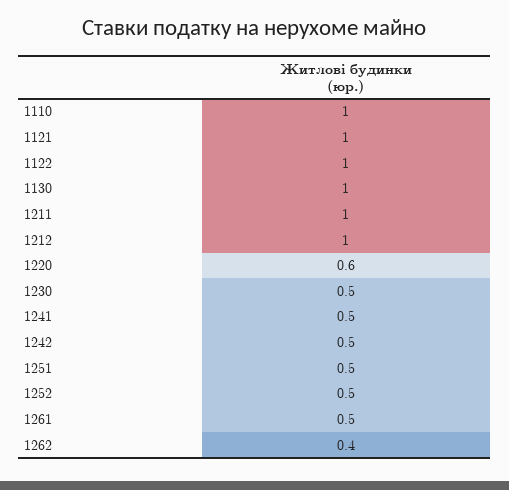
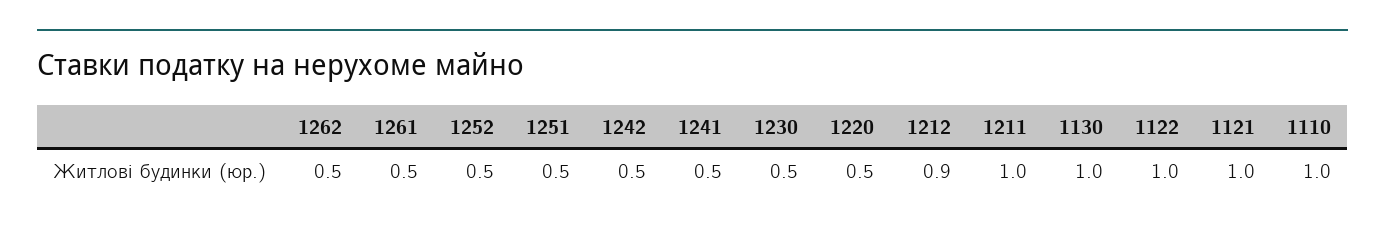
1212: 1 -> 0.9
1220: 0.6 -> 0.5
1262: 0.4 -> 0.5

